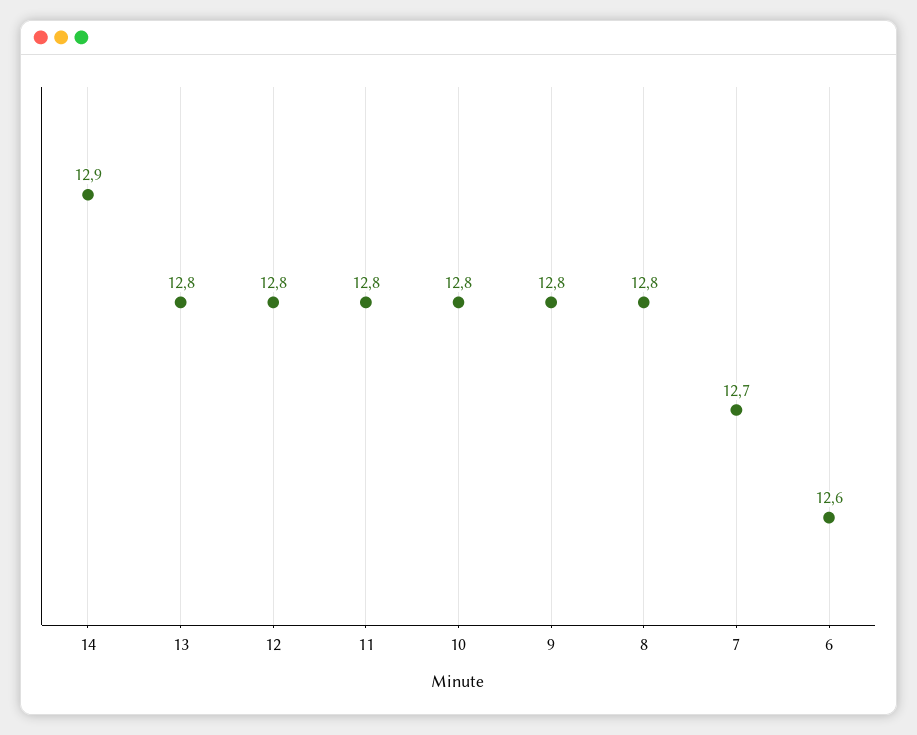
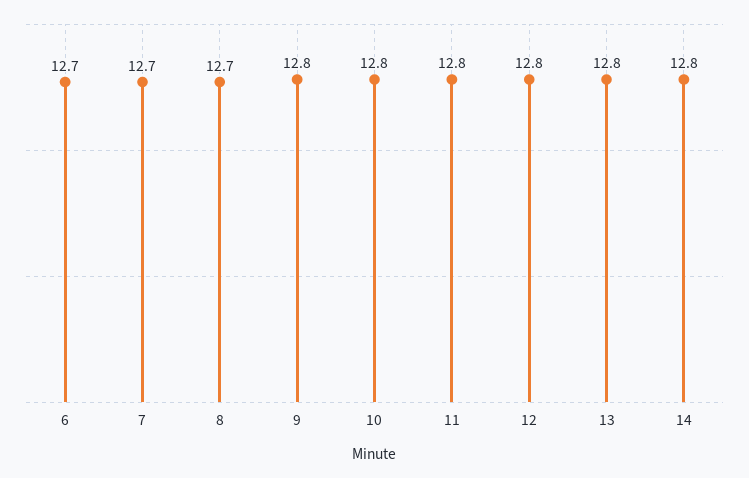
14: 12.9 -> 12.8
8: 12.8 -> 12.7
6: 12.6 -> 12.7

